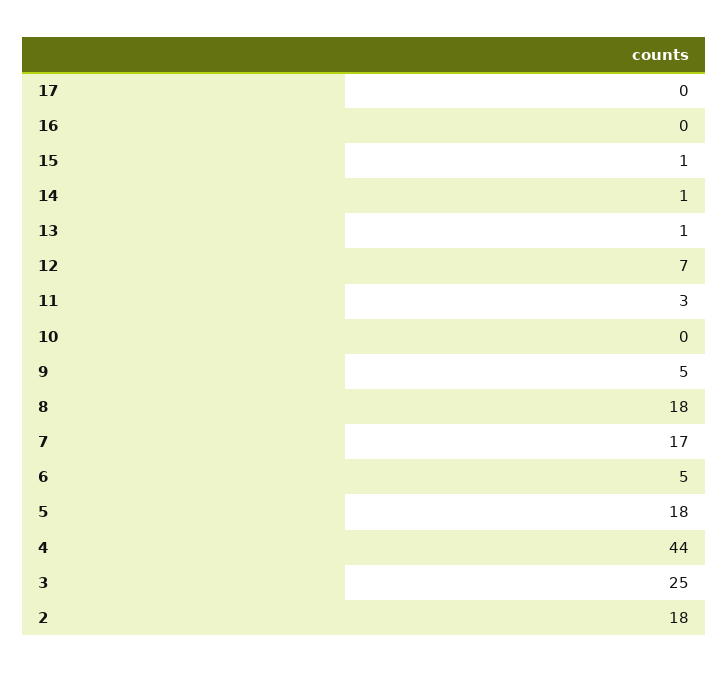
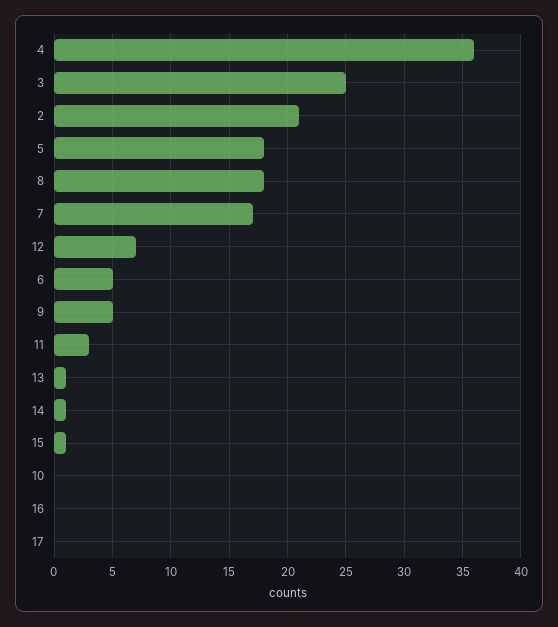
4: 44 -> 36
2: 18 -> 21

